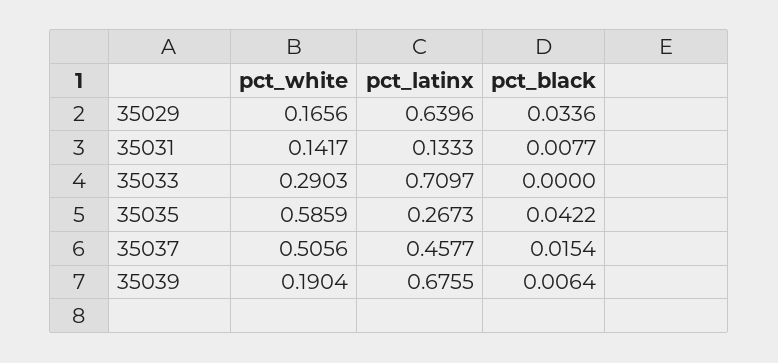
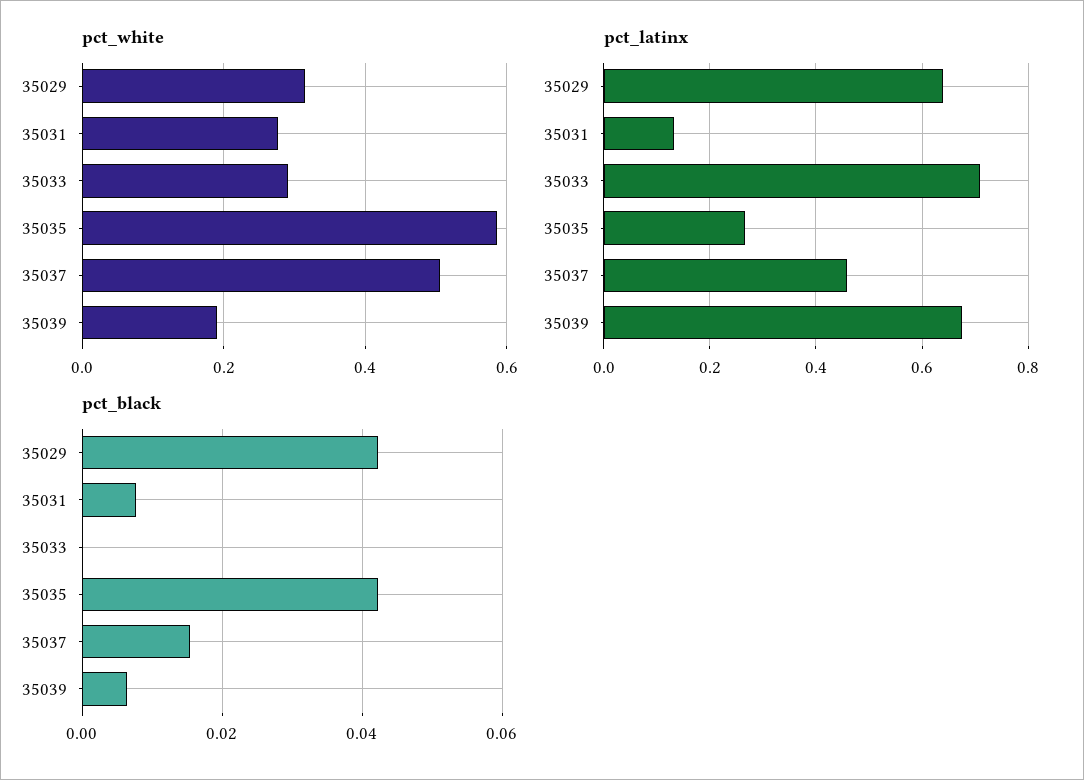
pct_white, 35029: 0.1656 -> 0.32
pct_black, 35029: 0.0336 -> 0.042
pct_white, 35031: 0.1417 -> 0.28

